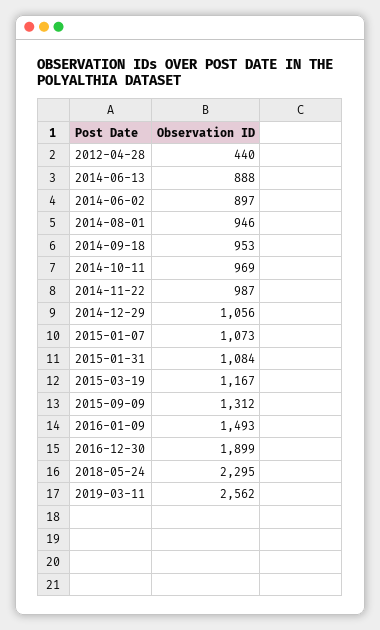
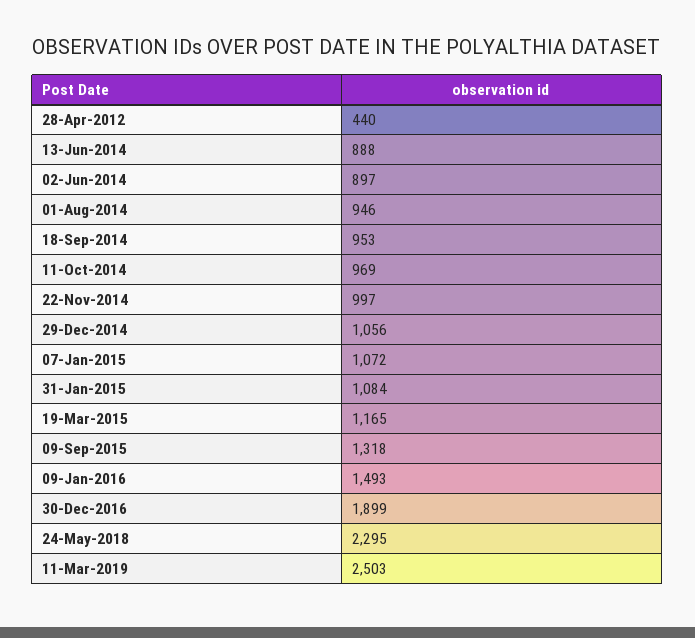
2014-11-22: 987 -> 997
2015-01-07: 1073 -> 1072
2015-03-19: 1167 -> 1165
2015-09-09: 1312 -> 1318
2019-03-11: 2562 -> 2503

